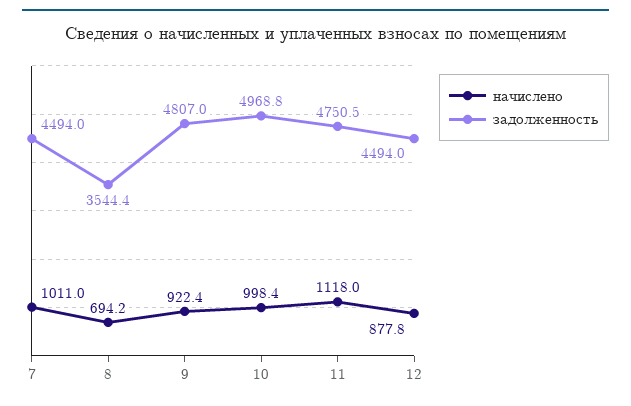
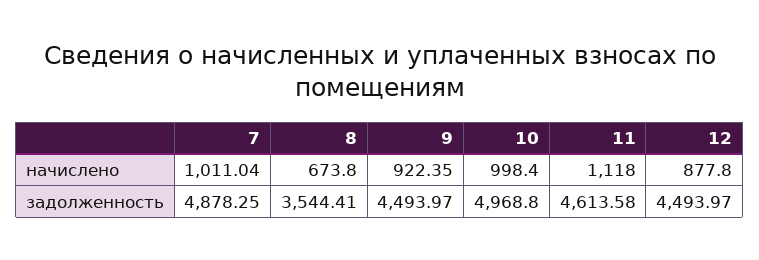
задолженность, 7: 4494 -> 4878.25
начислено, 8: 694.2 -> 673.8
задолженность, 9: 4807 -> 4493.97
задолженность, 11: 4750.5 -> 4613.58

